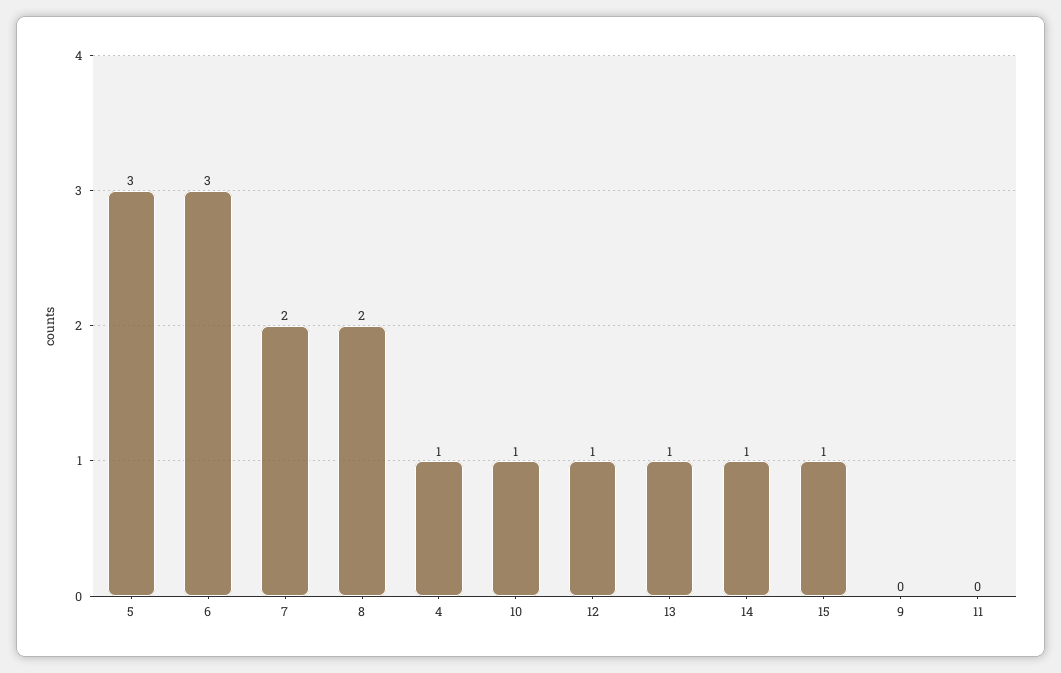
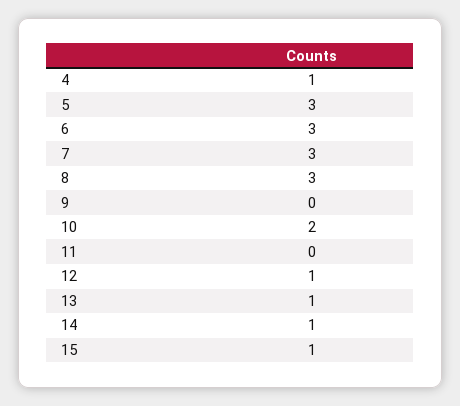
7: 2 -> 3
8: 2 -> 3
10: 1 -> 2

